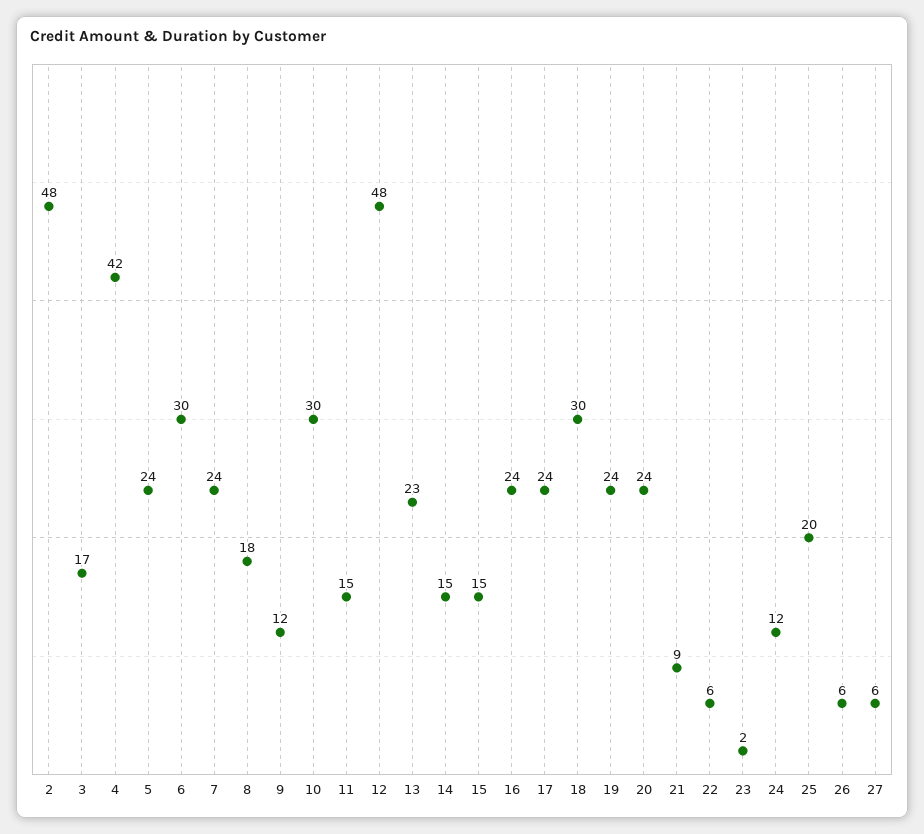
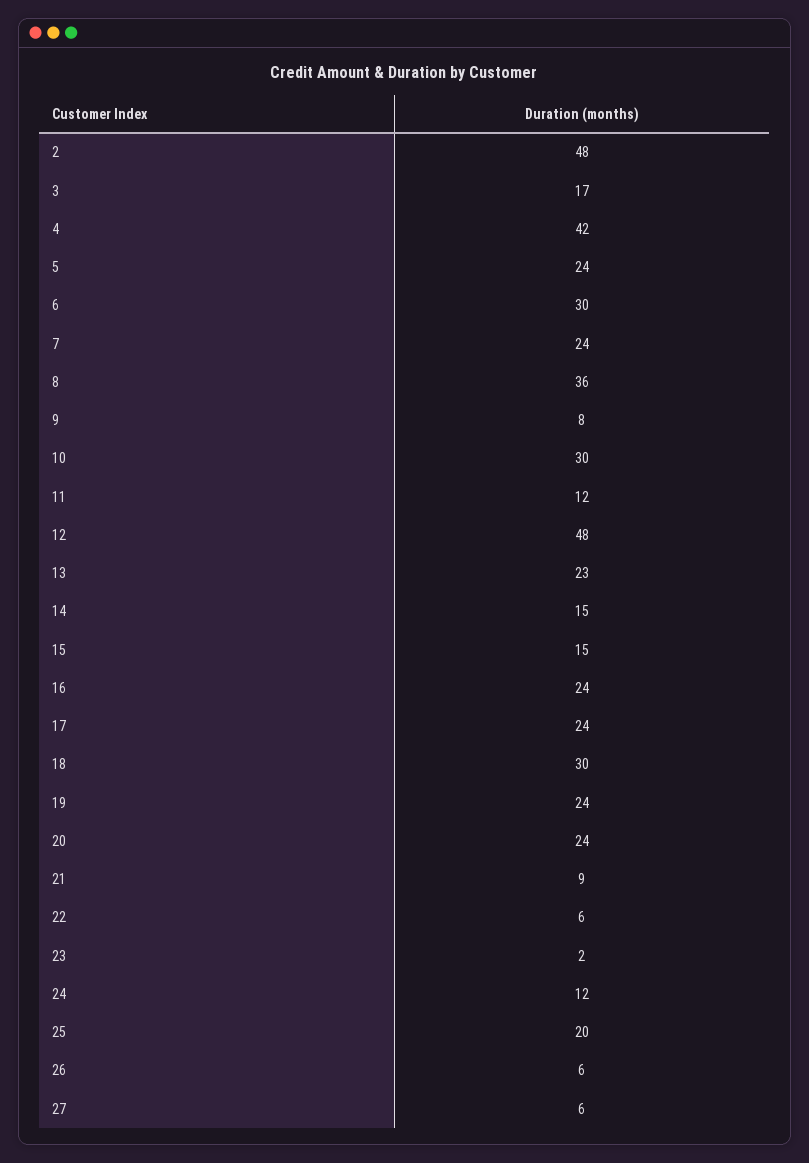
8: 18 -> 36
9: 12 -> 8
11: 15 -> 12

